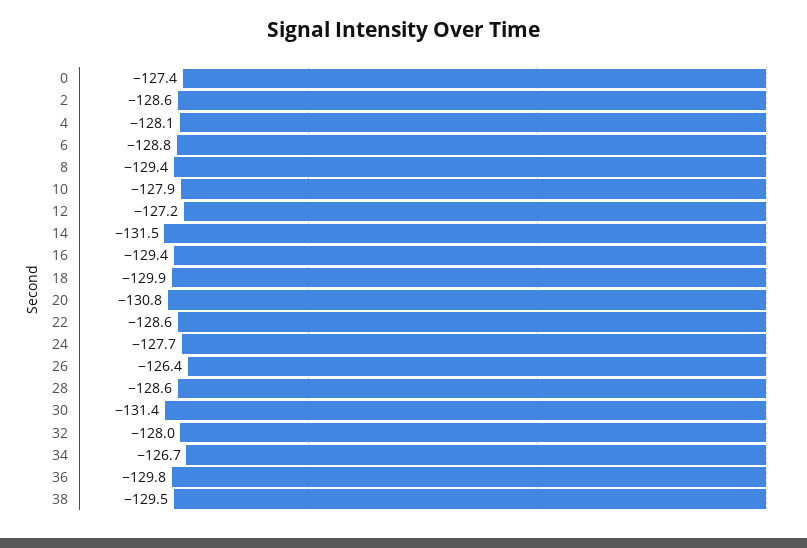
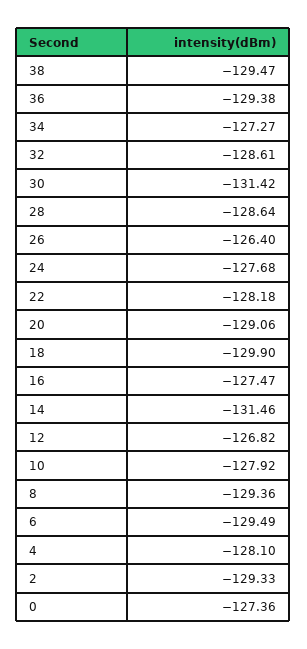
2: -128.6 -> -129.33
6: -128.8 -> -129.49
12: -127.2 -> -126.82
16: -129.4 -> -127.47
20: -130.8 -> -129.06
22: -128.6 -> -128.18
32: -128 -> -128.61
34: -126.7 -> -127.27
36: -129.8 -> -129.38

